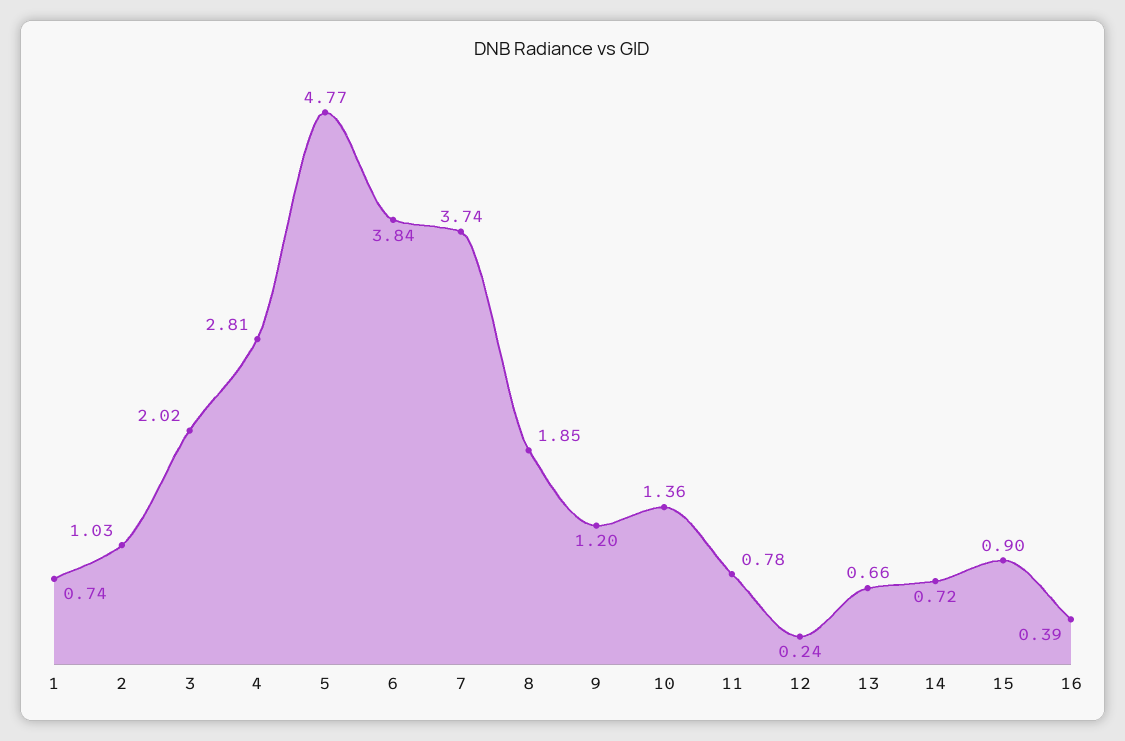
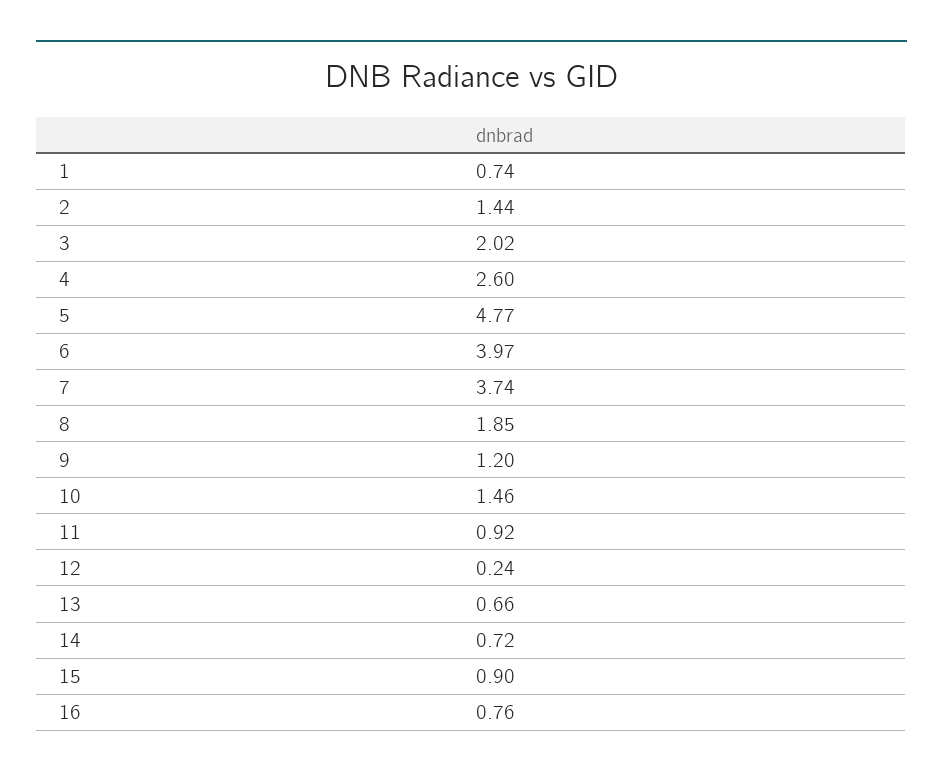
2: 1.03 -> 1.44
4: 2.81 -> 2.6
6: 3.84 -> 3.97
10: 1.36 -> 1.46
11: 0.78 -> 0.92
16: 0.39 -> 0.76

